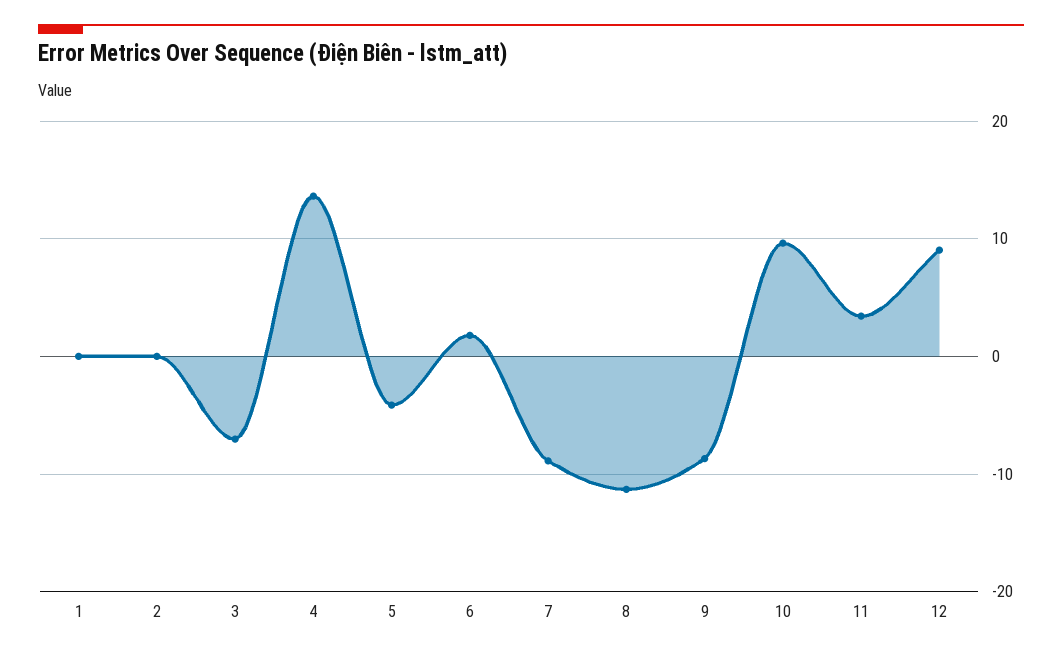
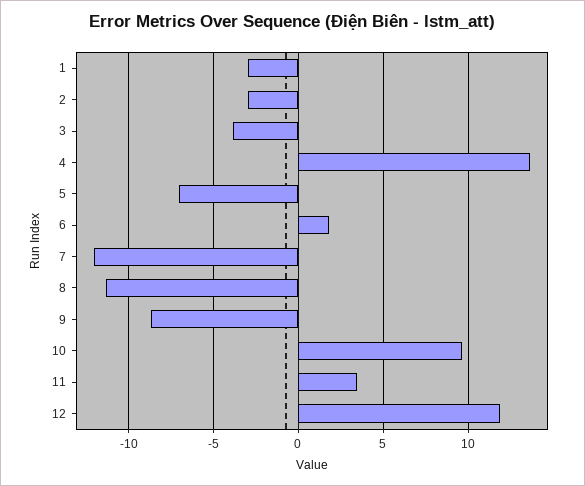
1: 0 -> -3
2: 0 -> -3
3: -7 -> -4
5: -4 -> -7
7: -9 -> -12
12: 9 -> 12

